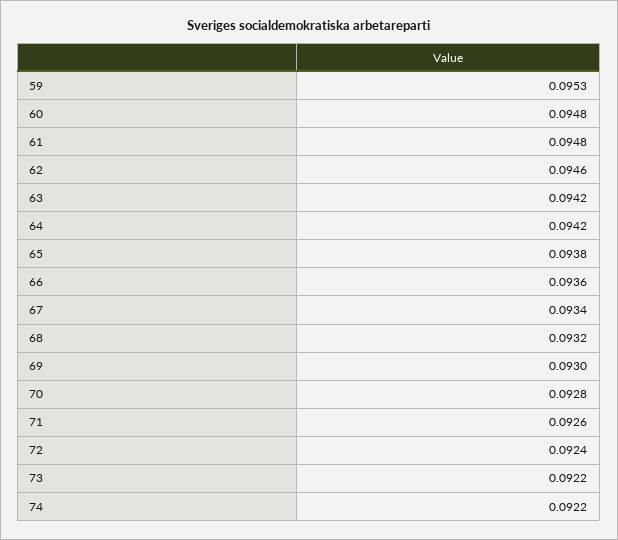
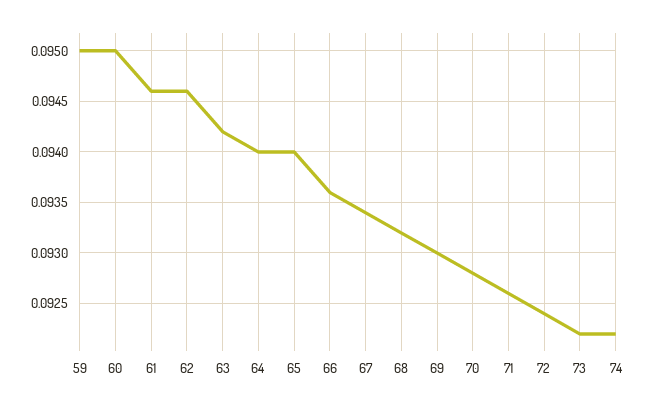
59: 0.0953 -> 0.095
60: 0.0948 -> 0.095
61: 0.0948 -> 0.0946
64: 0.0942 -> 0.094
65: 0.0938 -> 0.094

